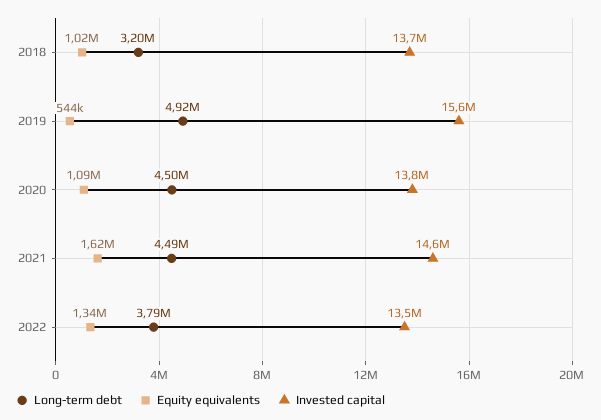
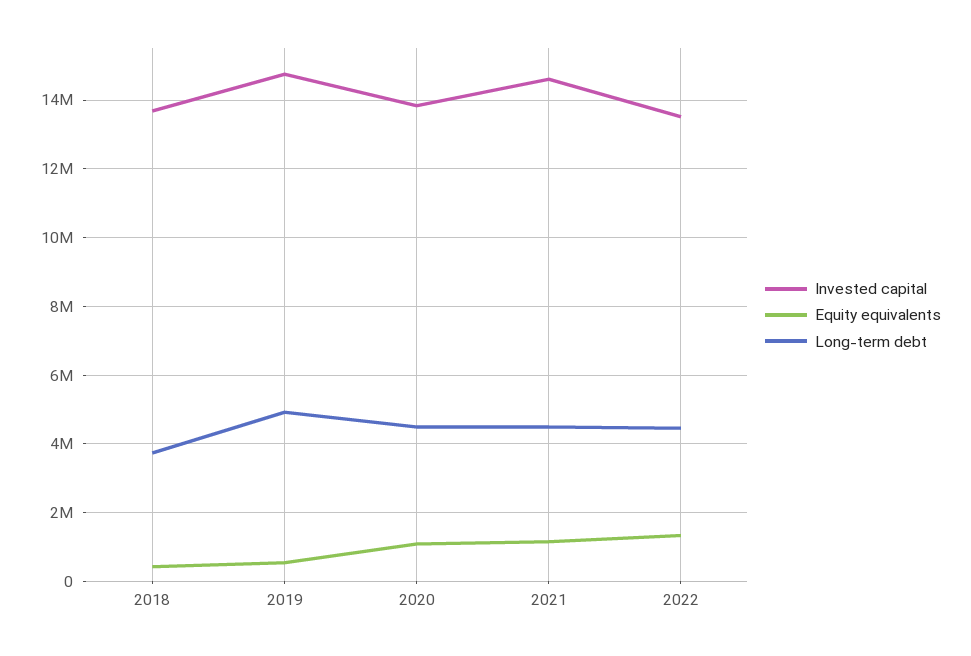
Long-term debt, 2018: 3200000 -> 3800000
Equity equivalents, 2018: 1020000 -> 400000
Invested capital, 2019: 15600000 -> 14800000
Equity equivalents, 2021: 1620000 -> 1200000
Long-term debt, 2022: 3790000 -> 4400000

